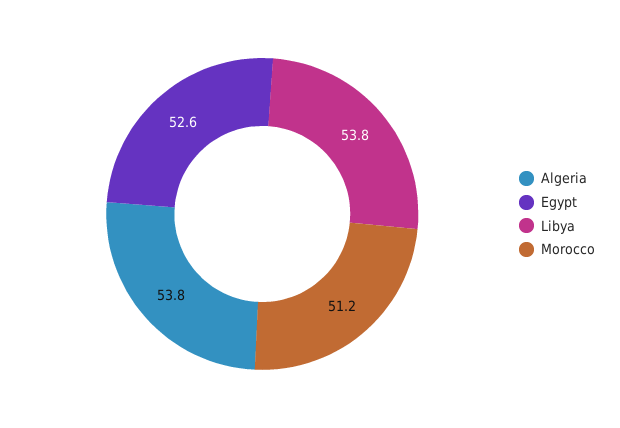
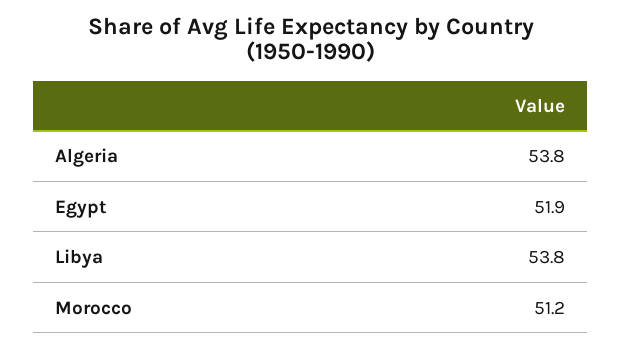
Egypt: 52.6 -> 51.9

